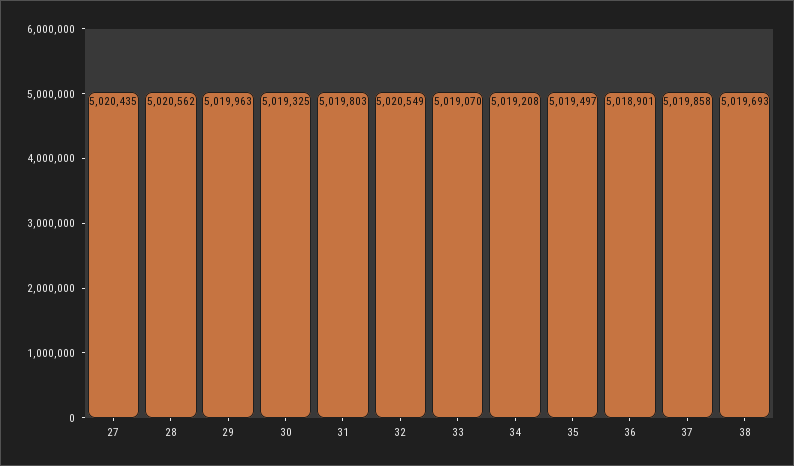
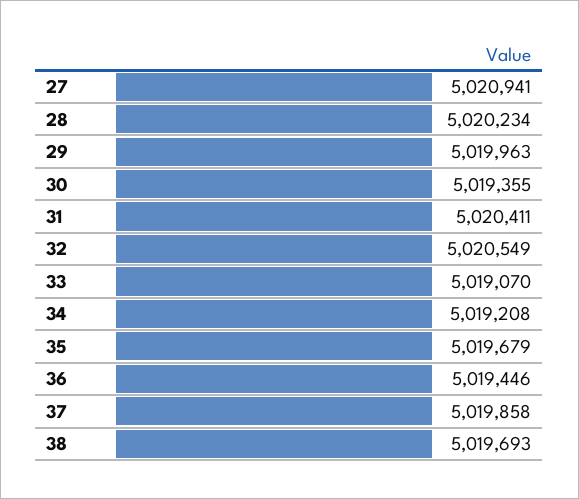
27: 5020435 -> 5020941
28: 5020562 -> 5020234
30: 5019325 -> 5019355
31: 5019803 -> 5020411
35: 5019497 -> 5019679
36: 5018901 -> 5019446

